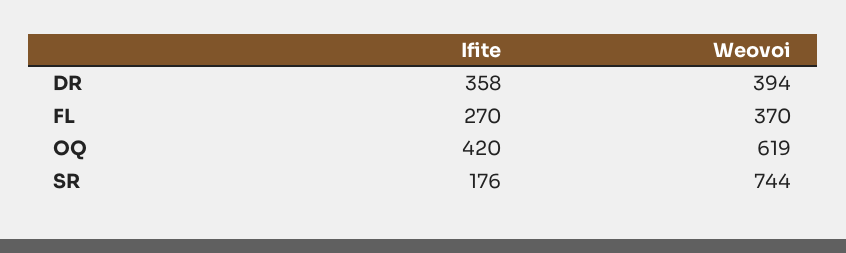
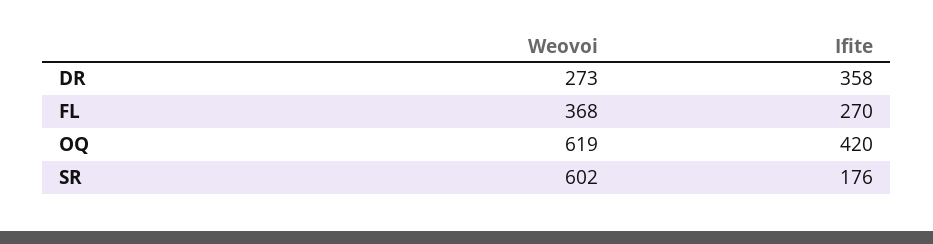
Weovoi, DR: 394 -> 273
Weovoi, FL: 370 -> 368
Weovoi, SR: 744 -> 602

